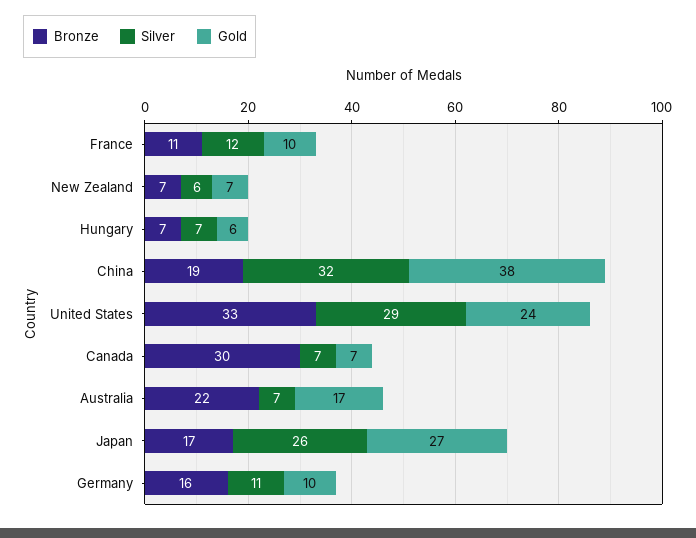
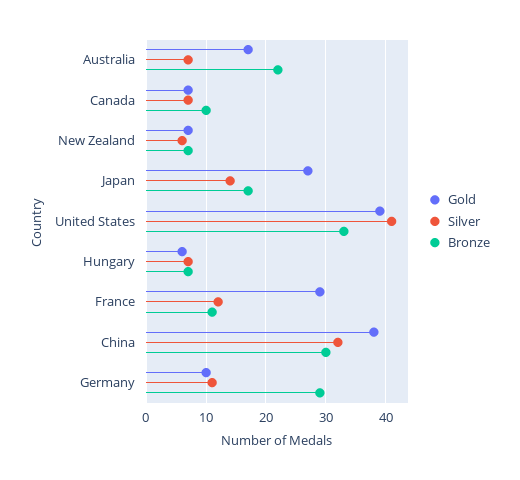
Gold, France: 10 -> 30
Bronze, China: 19 -> 30
Silver, United States: 29 -> 40
Gold, United States: 24 -> 40
Bronze, Canada: 30 -> 10
Silver, Japan: 26 -> 15
Bronze, Germany: 16 -> 30

